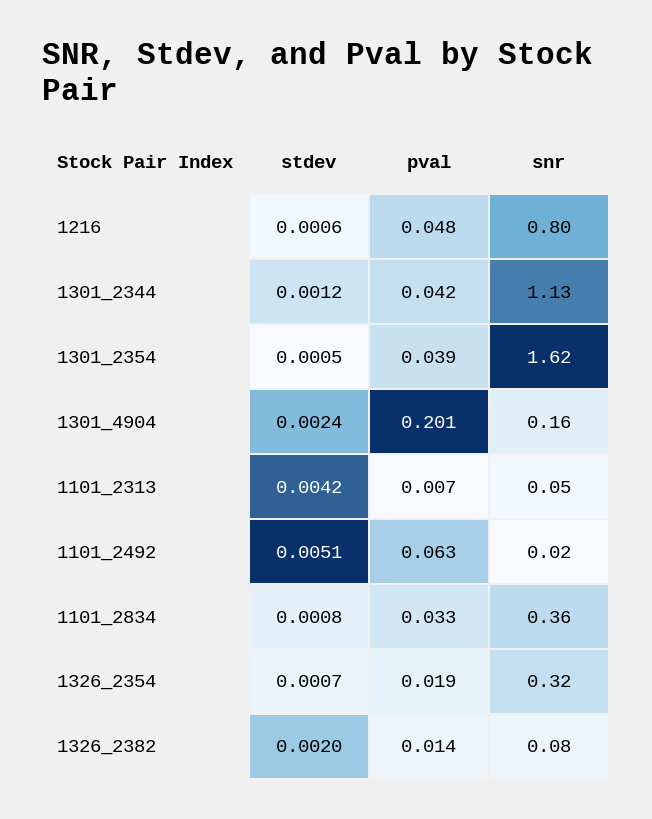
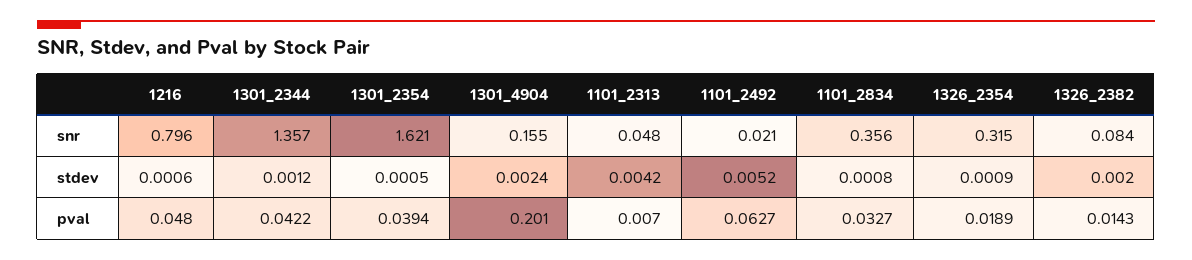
snr, 1301_2344: 1.13 -> 1.357
stdev, 1101_2492: 0.0051 -> 0.0052
stdev, 1326_2354: 0.0007 -> 0.0009

